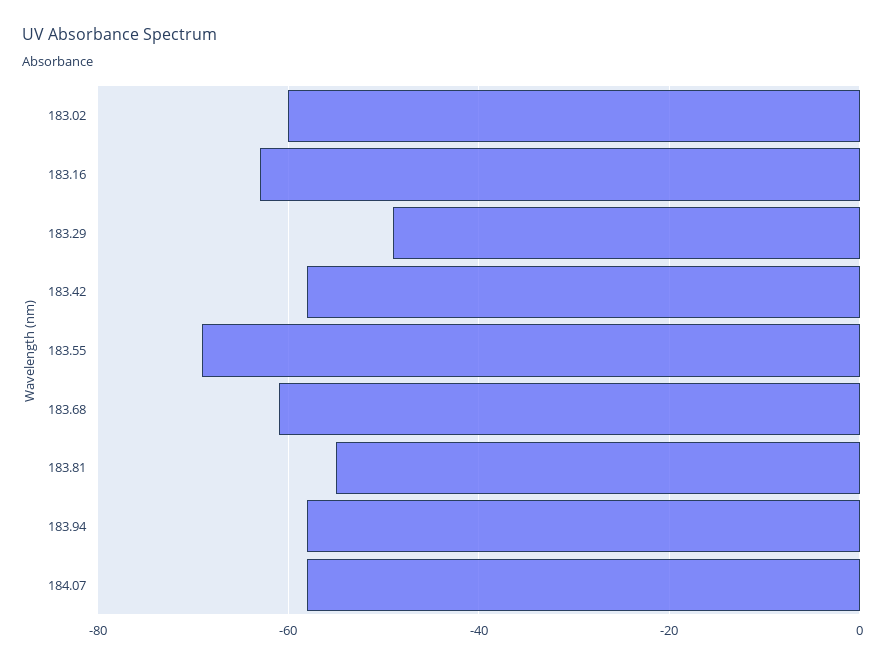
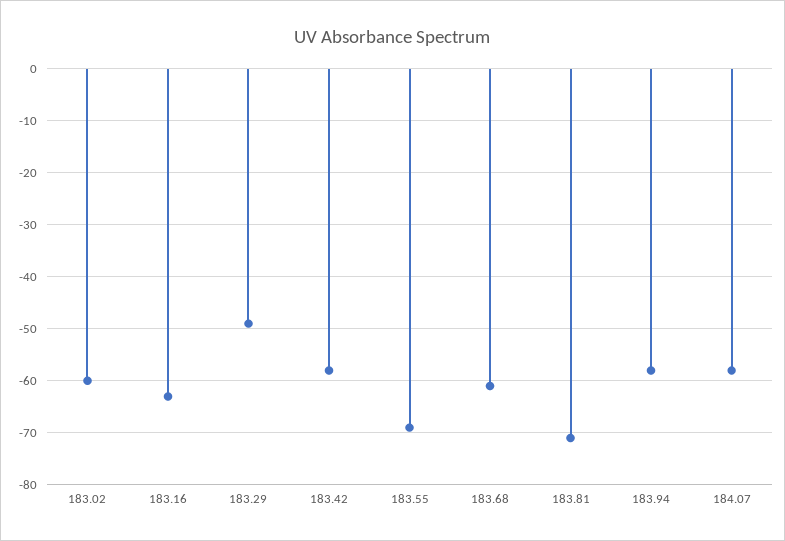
183.81: -55 -> -70

